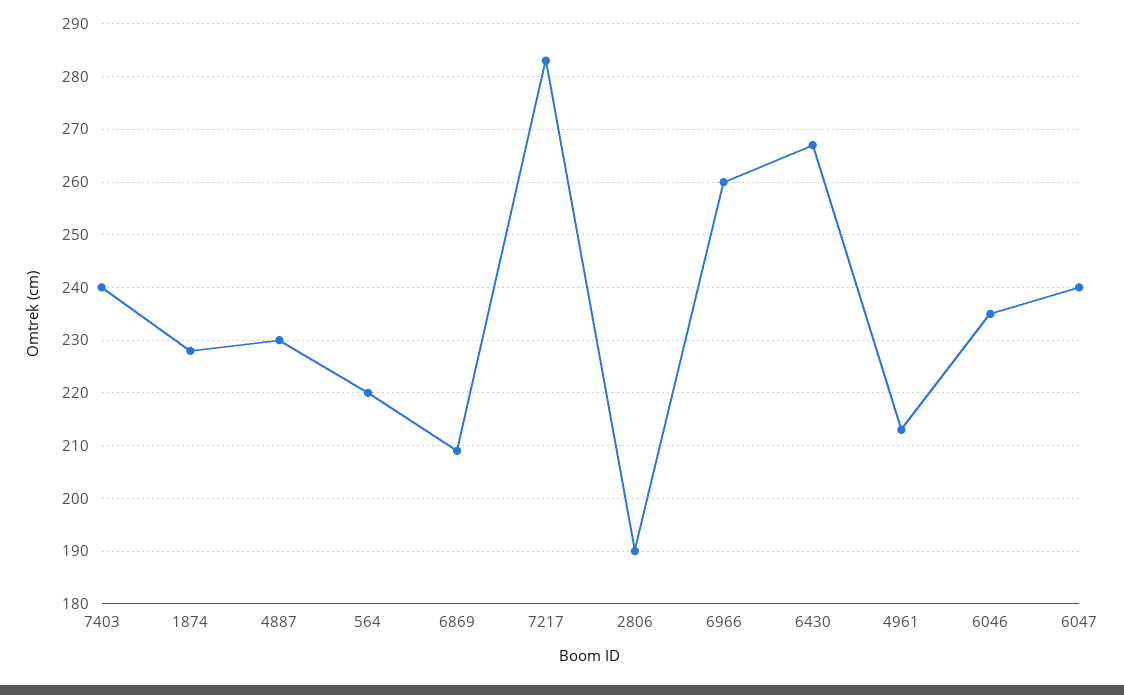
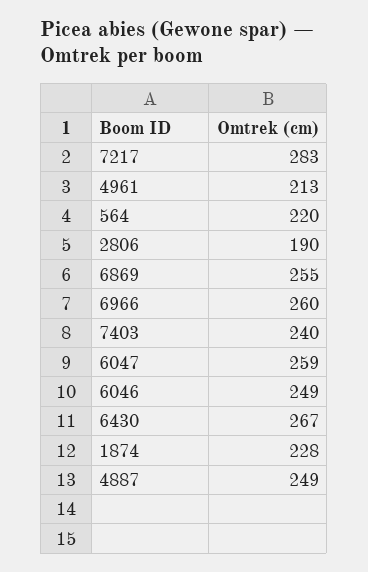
4887: 230 -> 249
6869: 210 -> 255
6046: 235 -> 249
6047: 240 -> 259

